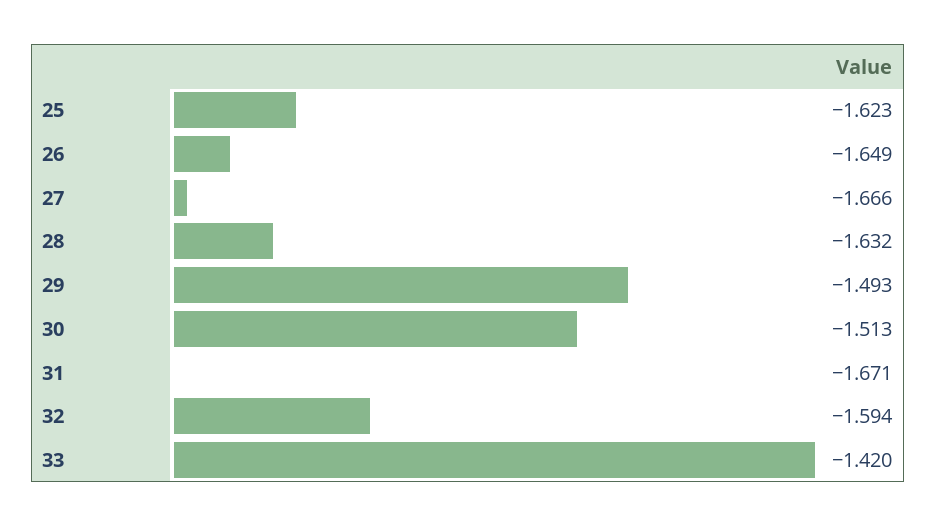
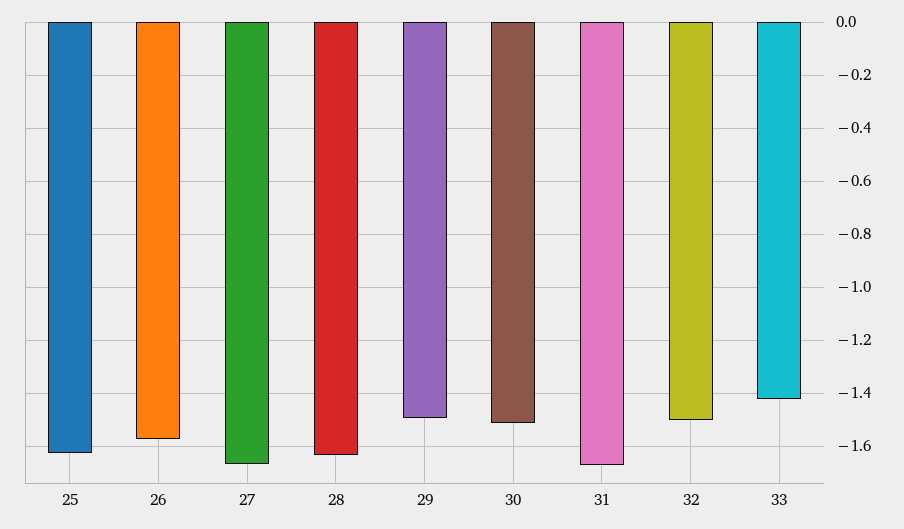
26: -1.649 -> -1.575
32: -1.594 -> -1.5

